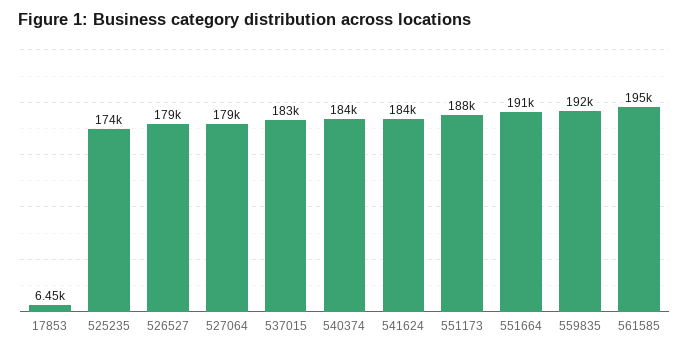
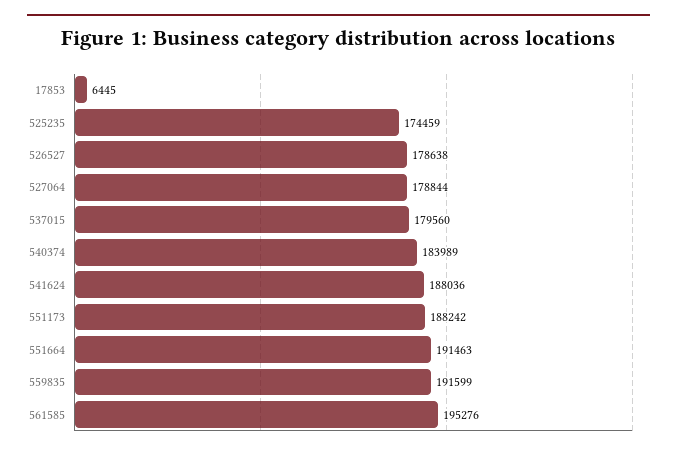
537015: 183000 -> 179560
541624: 184000 -> 188036

